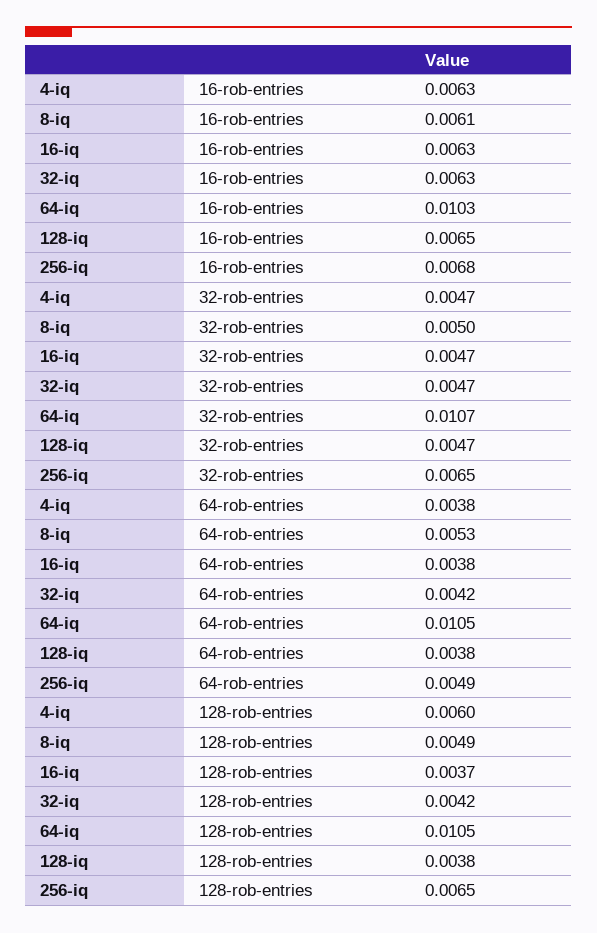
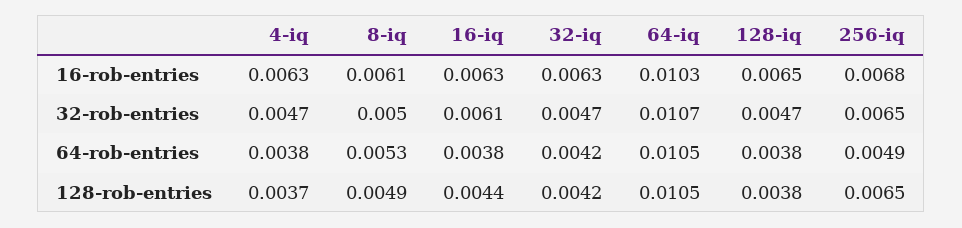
16-iq, 32-rob-entries: 0.0047 -> 0.0061
4-iq, 128-rob-entries: 0.006 -> 0.0037
16-iq, 128-rob-entries: 0.0037 -> 0.0044

